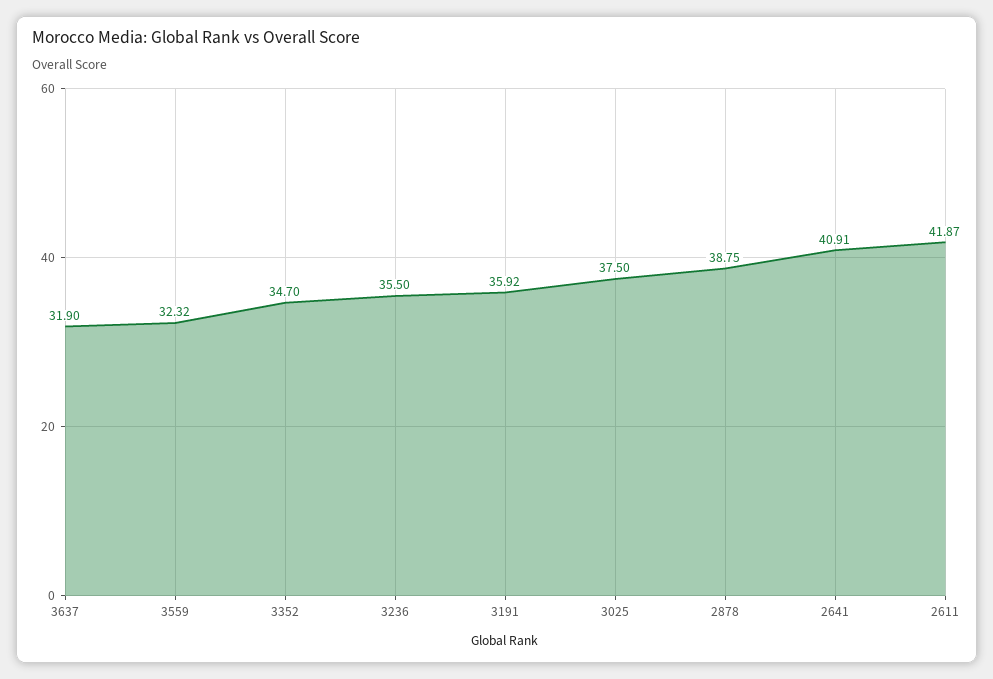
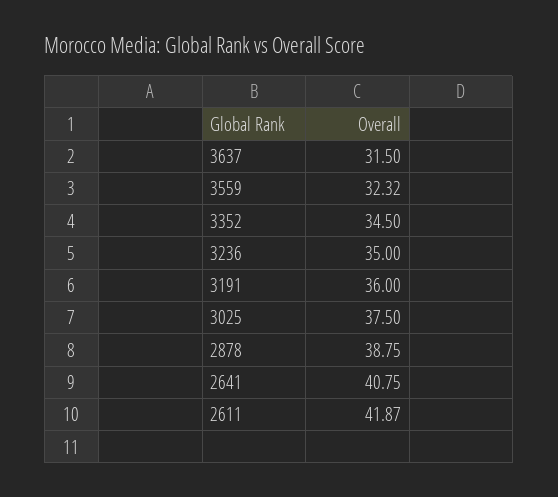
3637: 31.9 -> 31.5
3352: 34.7 -> 34.5
3236: 35.5 -> 35
3191: 35.92 -> 36
2641: 40.91 -> 40.75

